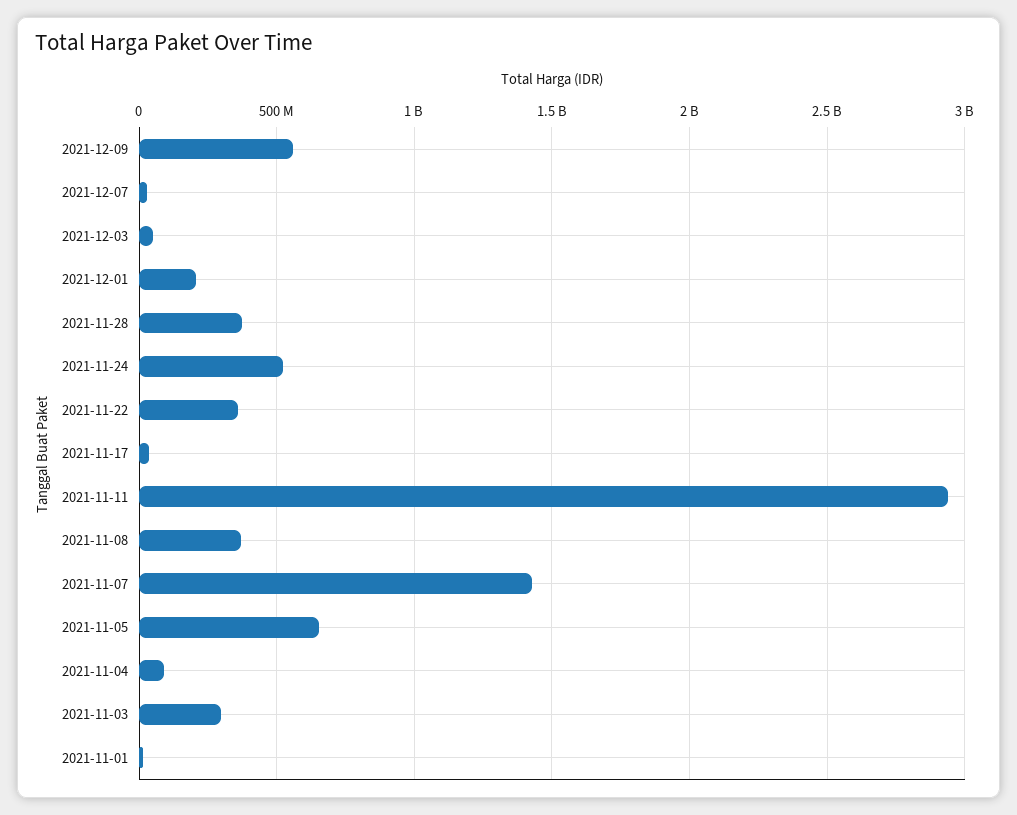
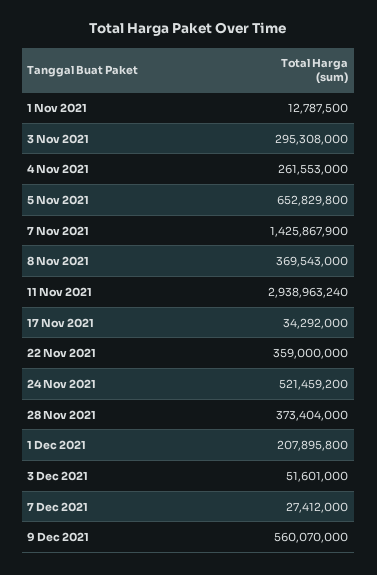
2021-11-04: 100000000 -> 261553000

